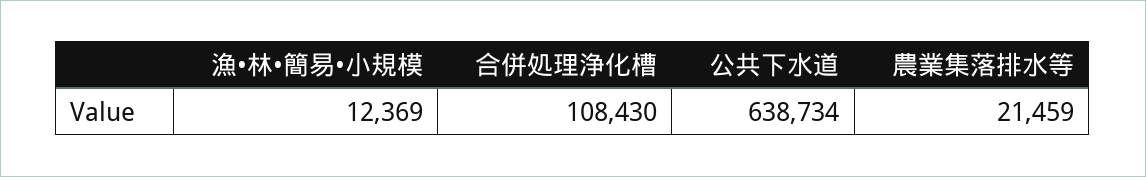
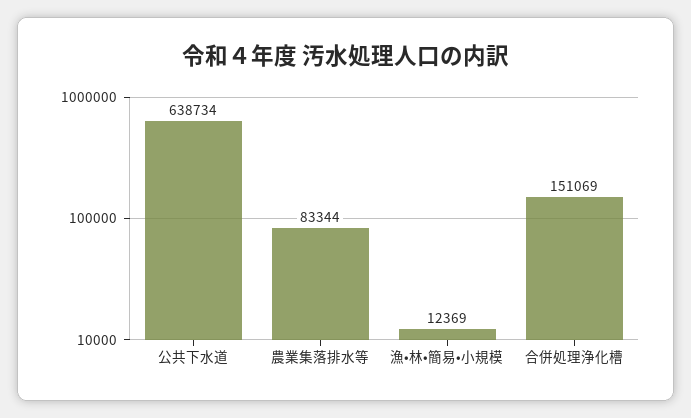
合併処理浄化槽: 108430 -> 151069
農業集落排水等: 21459 -> 83344

